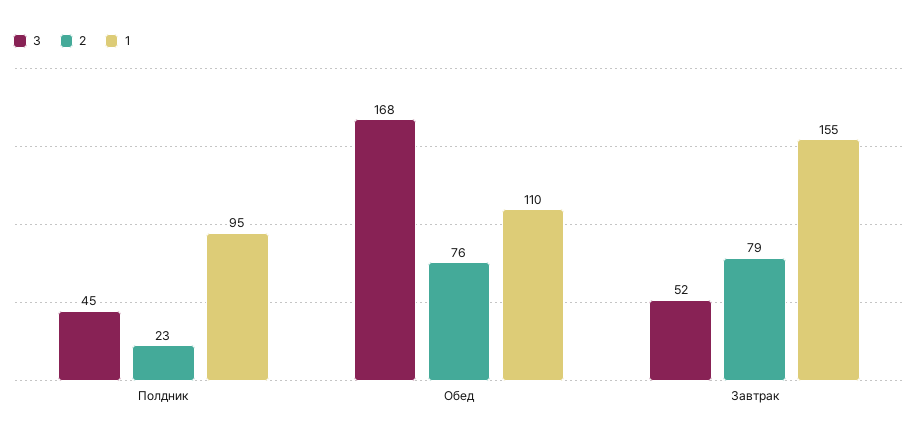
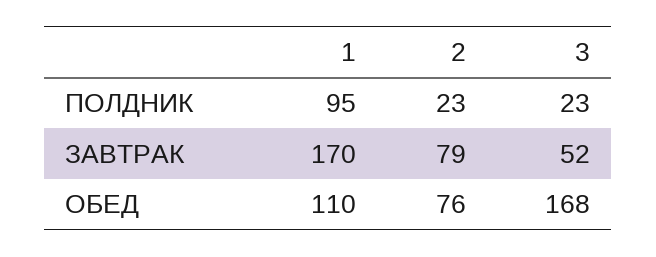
3, Полдник: 45 -> 23
1, Завтрак: 155 -> 170

